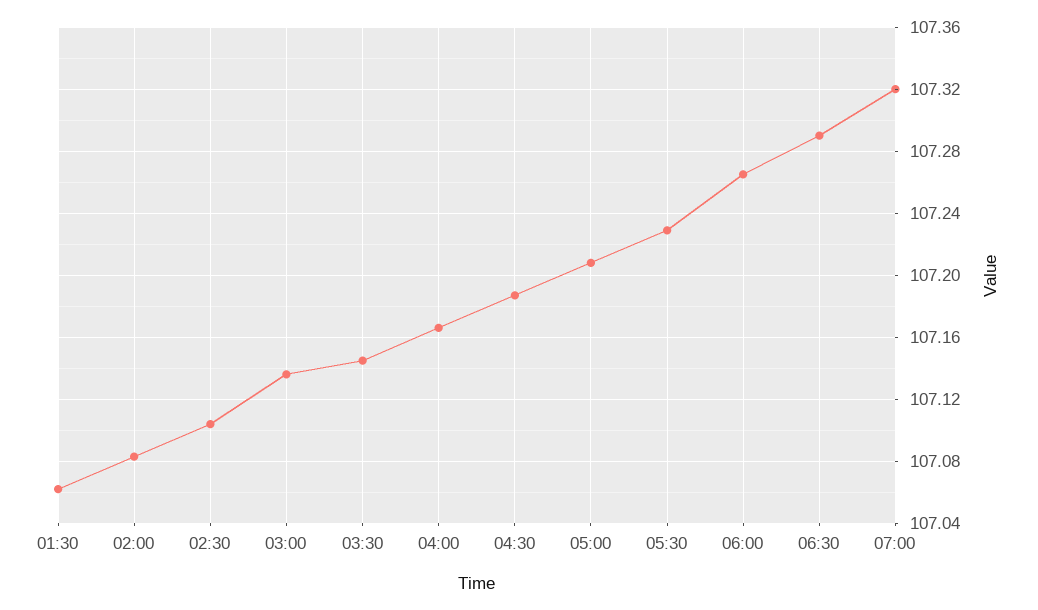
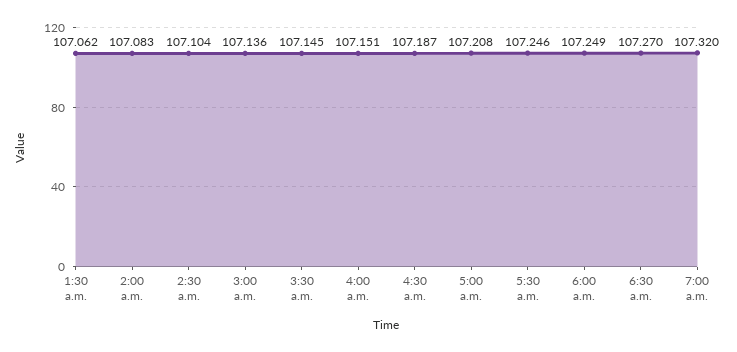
04:00: 107.165 -> 107.151
05:30: 107.23 -> 107.246
06:00: 107.265 -> 107.249
06:30: 107.29 -> 107.27

